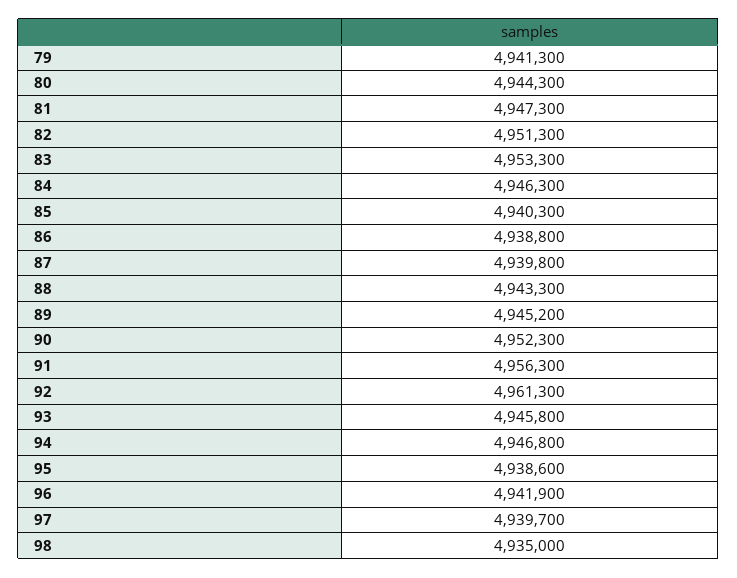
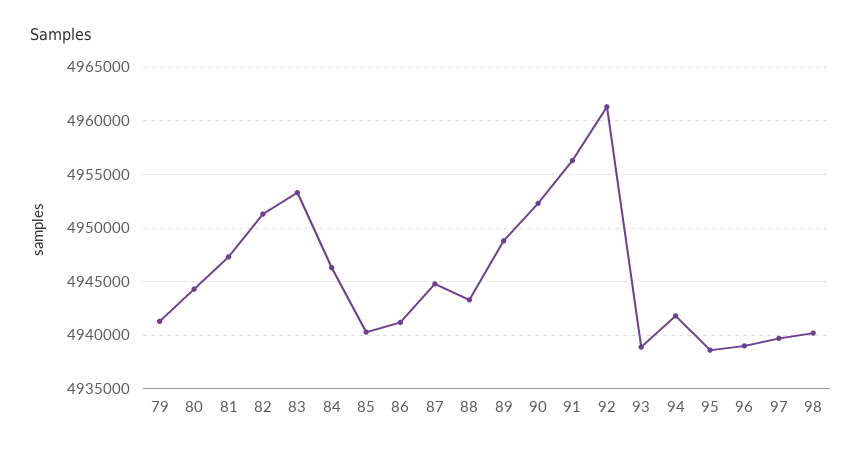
86: 4938800 -> 4941000
87: 4939800 -> 4945000
89: 4945200 -> 4949000
93: 4945800 -> 4939000
94: 4946800 -> 4942000
96: 4941900 -> 4939000
98: 4935000 -> 4940000

